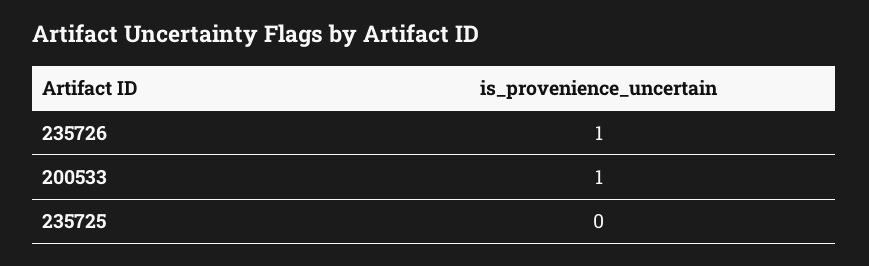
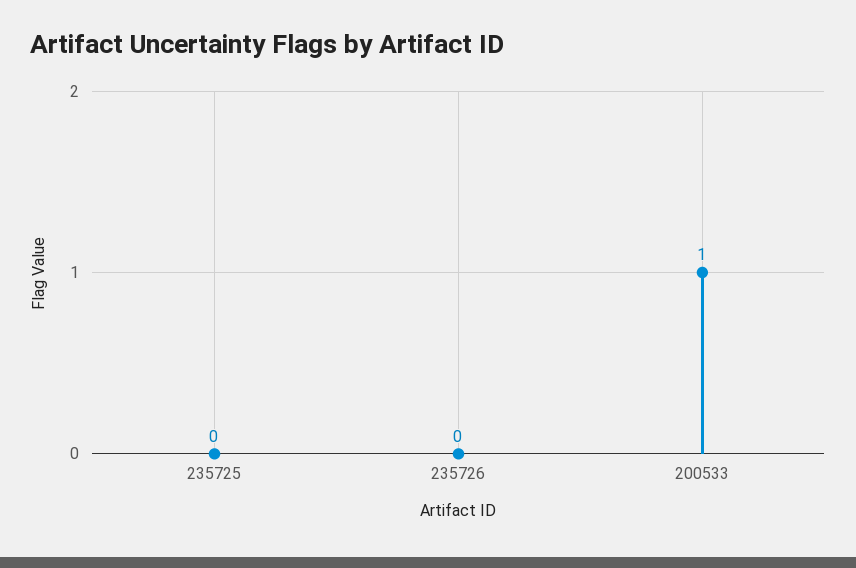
235726: 1 -> 0

